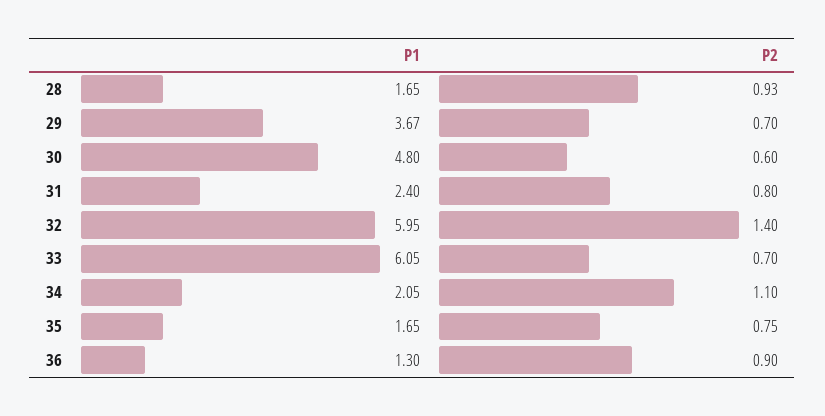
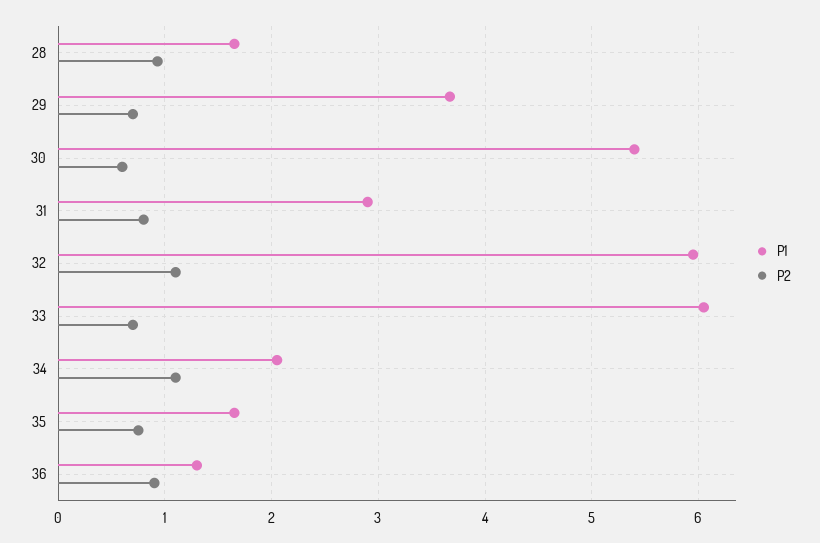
P1, 30: 4.8 -> 5.4
P1, 31: 2.4 -> 2.9
P2, 32: 1.4 -> 1.1

